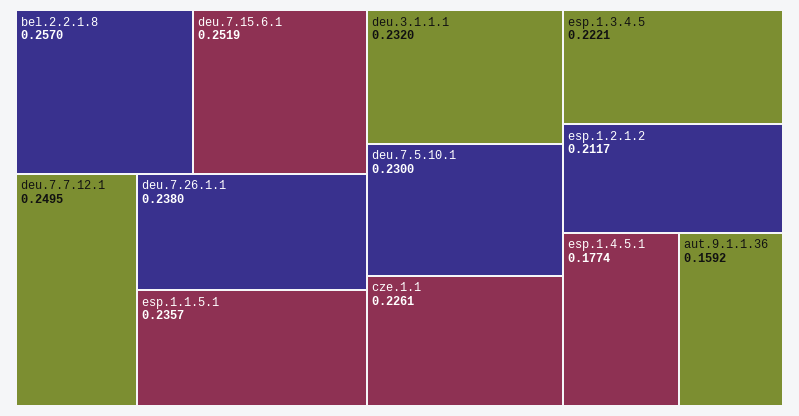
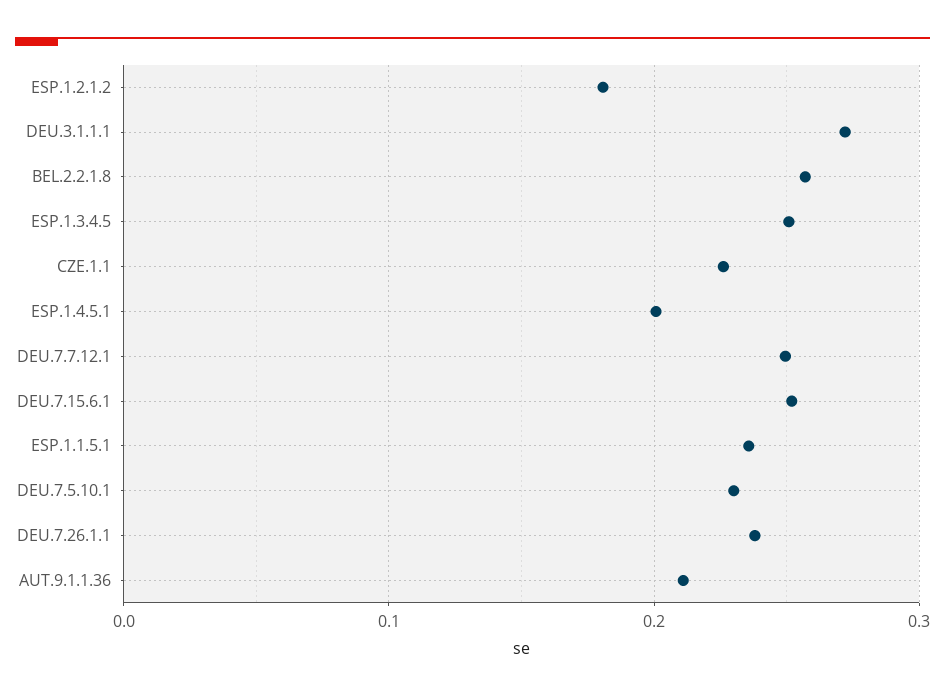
deu.3.1.1.1: 0.232 -> 0.27
esp.1.3.4.5: 0.2221 -> 0.25
esp.1.2.1.2: 0.2117 -> 0.18
esp.1.4.5.1: 0.1774 -> 0.2
aut.9.1.1.36: 0.1592 -> 0.21

